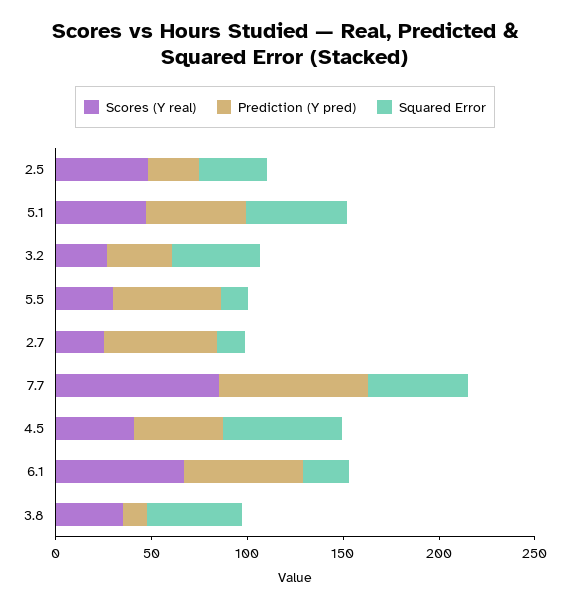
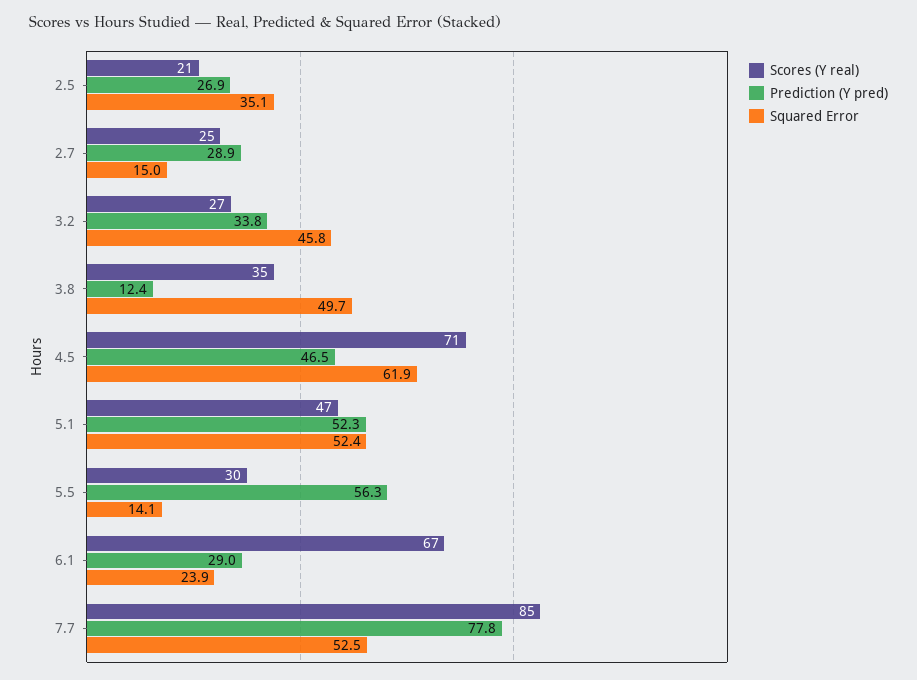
Scores (Y real), 2.5: 50 -> 21
Prediction (Y pred), 2.7: 60 -> 28.9
Scores (Y real), 4.5: 40 -> 71
Prediction (Y pred), 6.1: 60 -> 29

